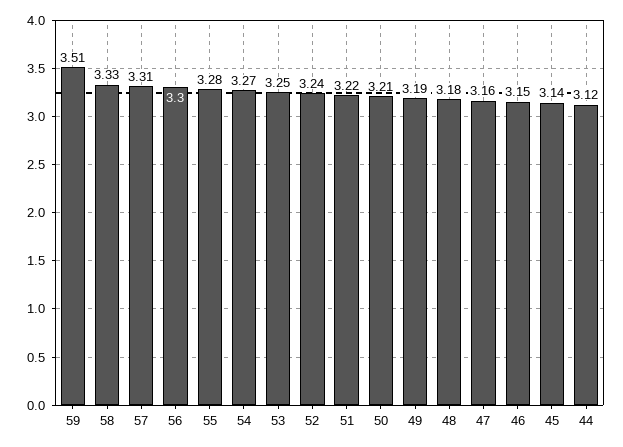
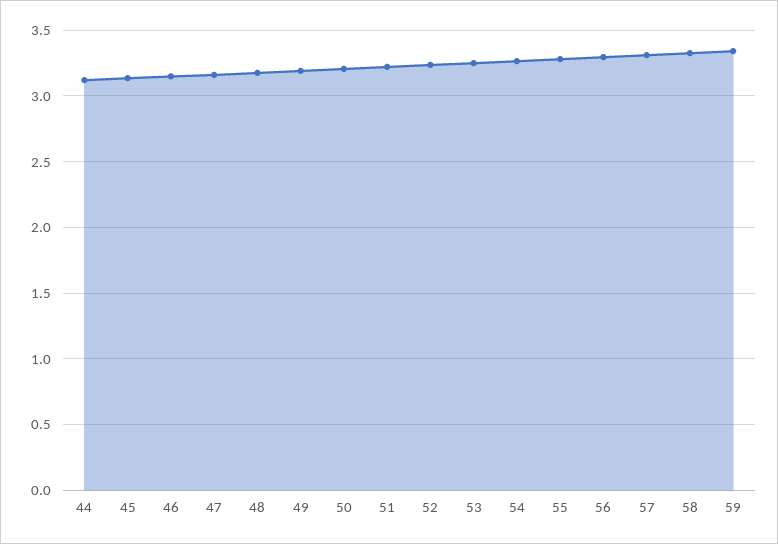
59: 3.51 -> 3.35

